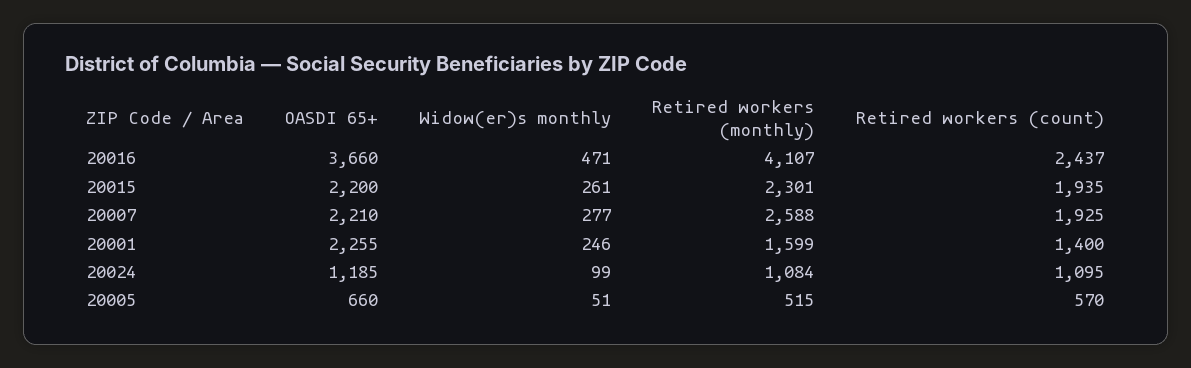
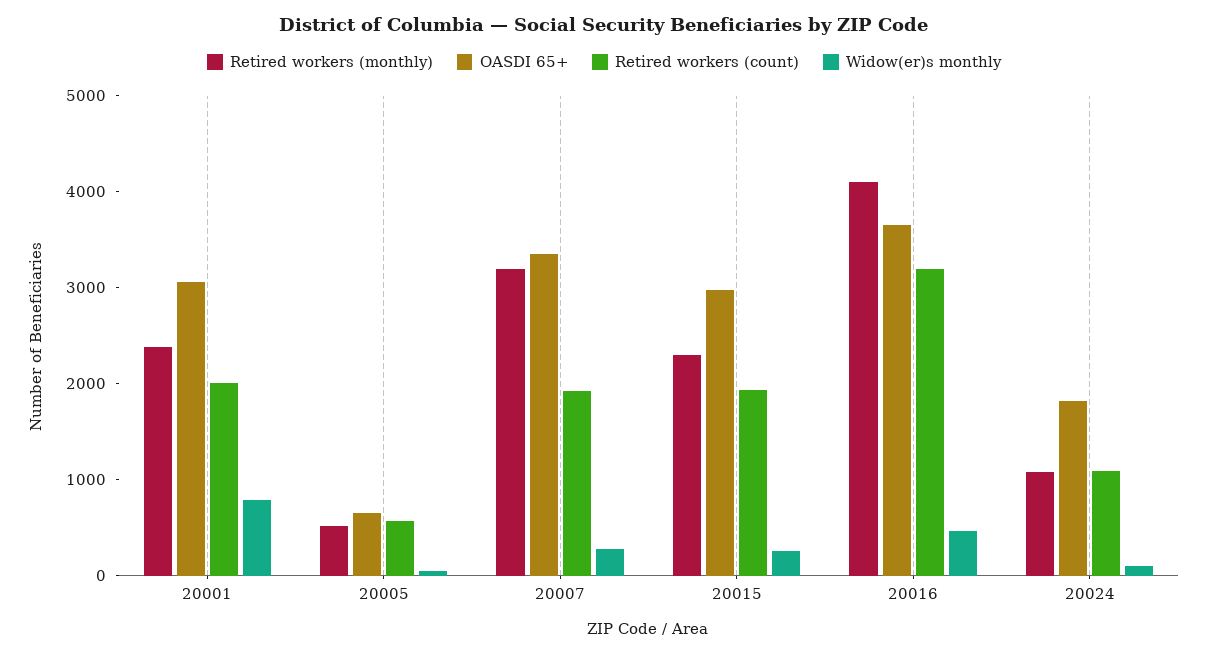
Retired workers (count), 20016: 2437 -> 3200
OASDI 65+, 20015: 2200 -> 3000
OASDI 65+, 20007: 2210 -> 3400
Retired workers (monthly), 20007: 2588 -> 3200
OASDI 65+, 20001: 2255 -> 3000
Widow(er)s monthly, 20001: 246 -> 800
Retired workers (monthly), 20001: 1599 -> 2400
Retired workers (count), 20001: 1400 -> 2000
OASDI 65+, 20024: 1185 -> 1800

